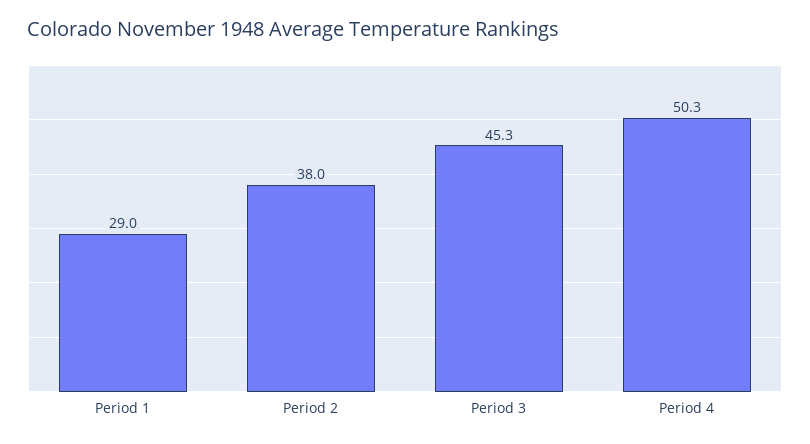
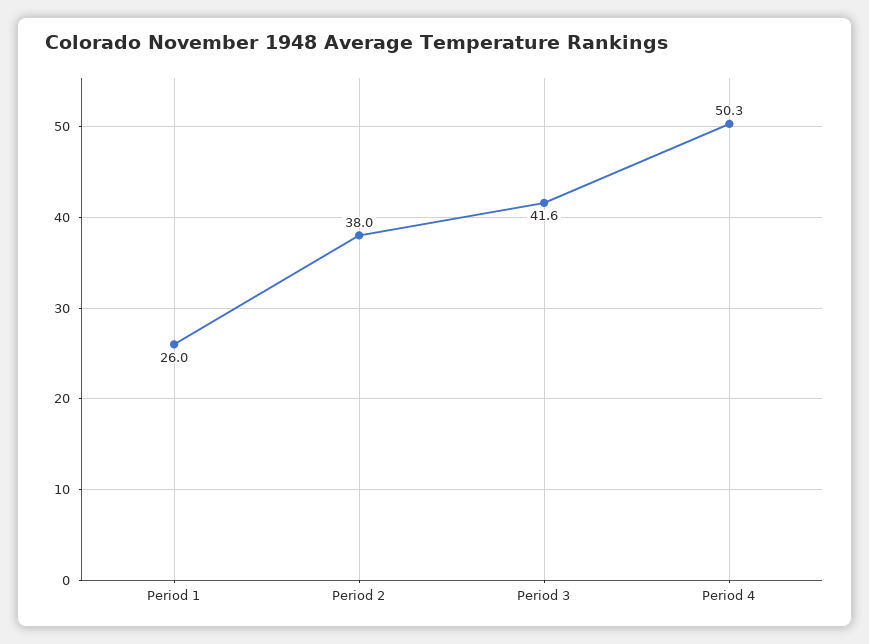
Period 1: 29 -> 26
Period 3: 45.3 -> 41.6

